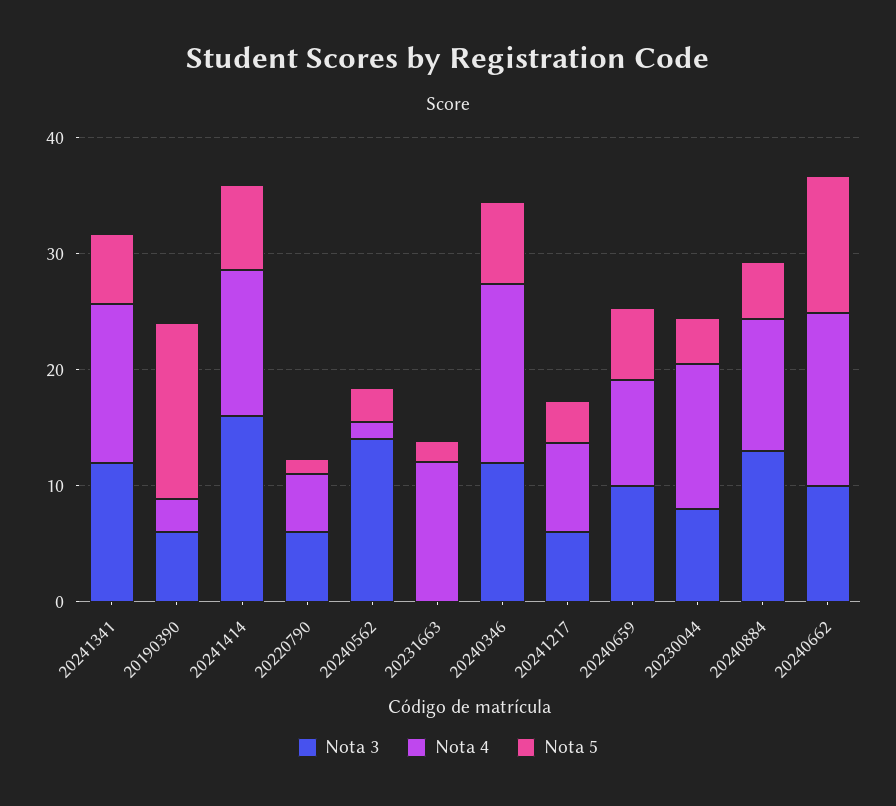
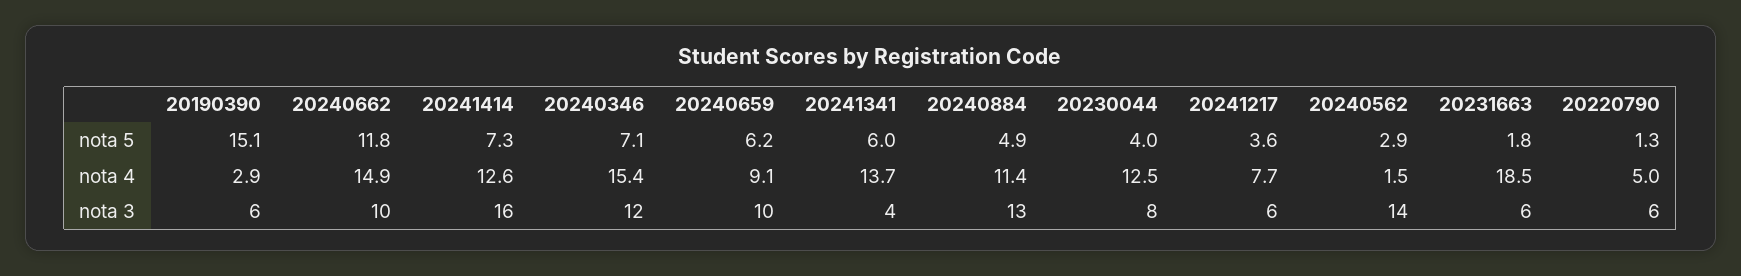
Nota 3, 20241341: 12 -> 4
Nota 3, 20231663: 0 -> 6
Nota 4, 20231663: 12 -> 18.5

